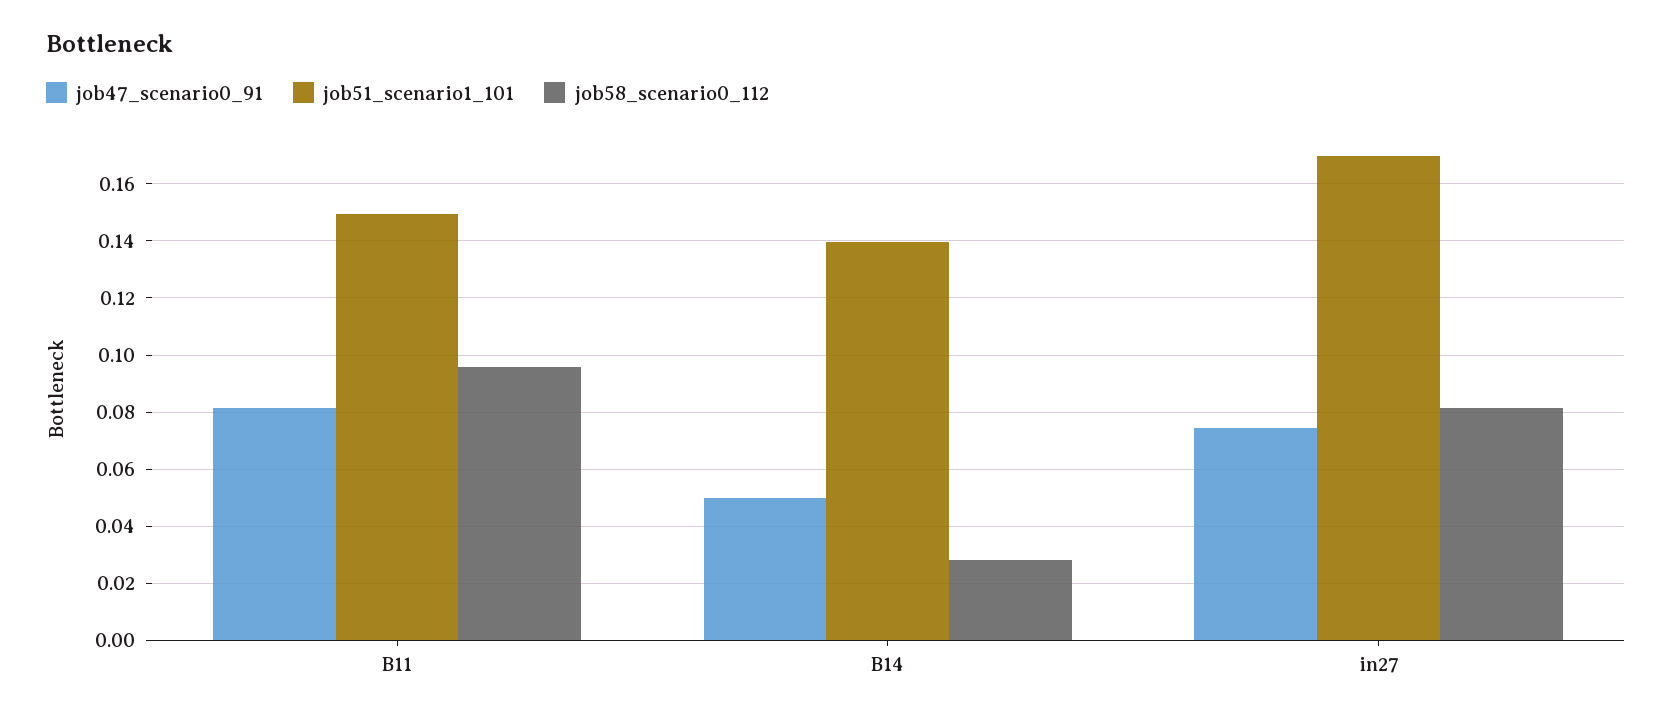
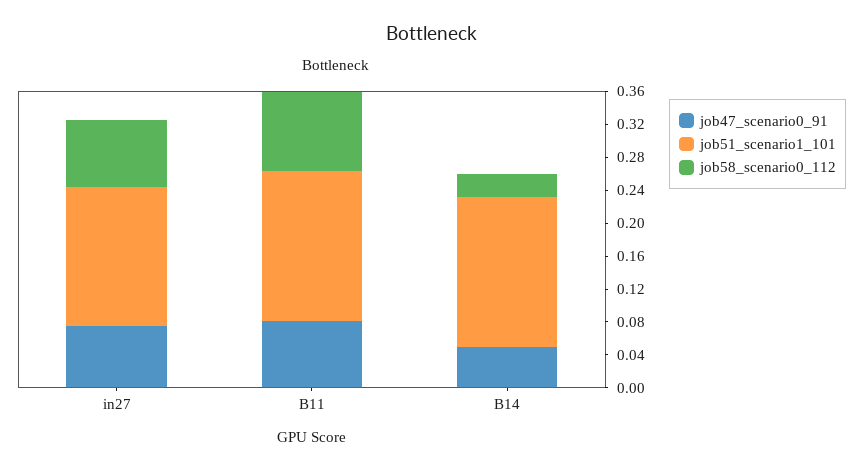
job51_scenario1_101, B11: 0.15 -> 0.18
job51_scenario1_101, B14: 0.14 -> 0.18

